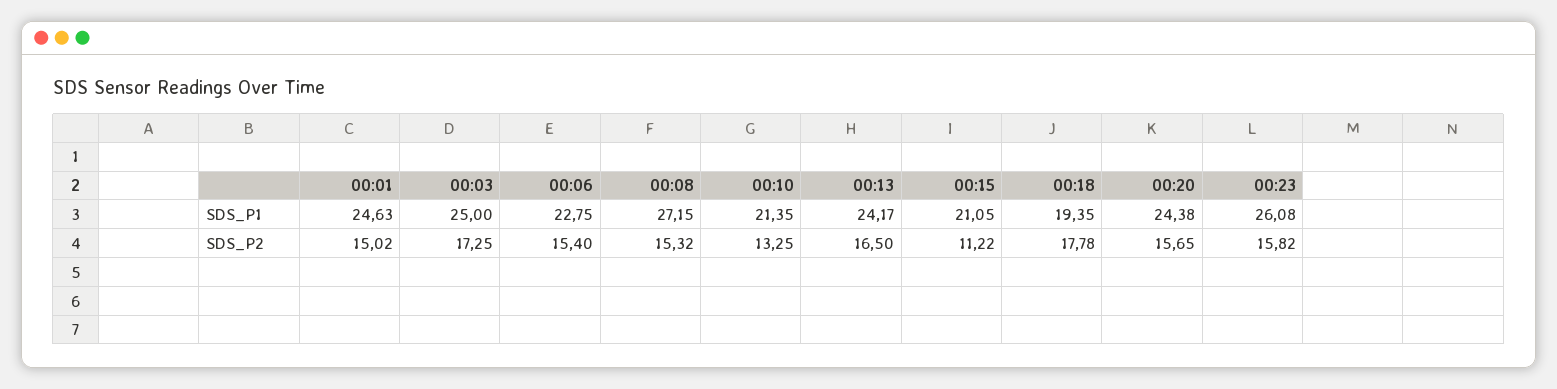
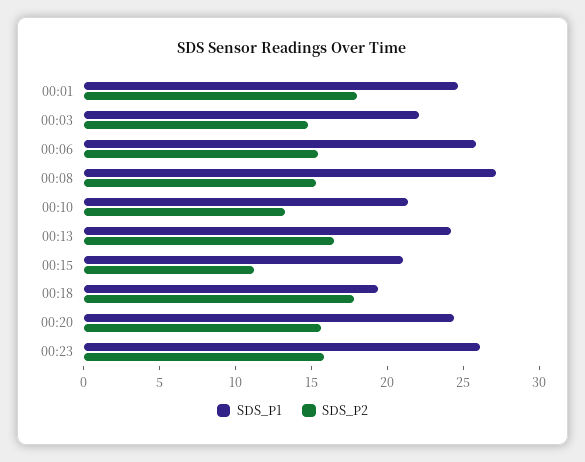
SDS_P1, 00:03: 25 -> 22
SDS_P1, 00:06: 22.75 -> 26
SDS_P2, 00:01: 15.02 -> 18
SDS_P2, 00:03: 17.25 -> 15

